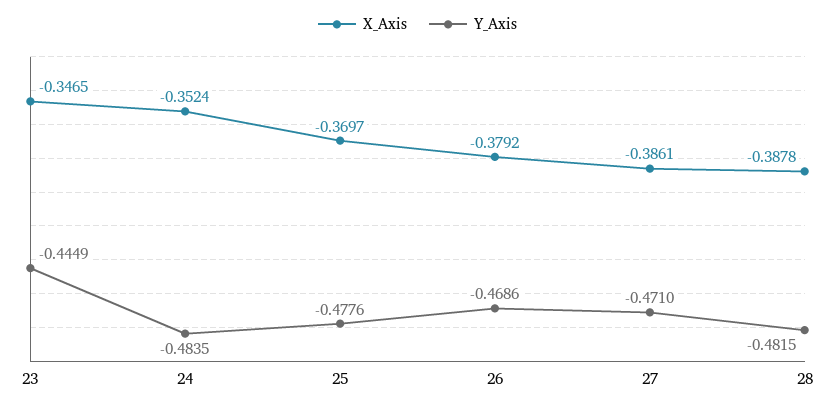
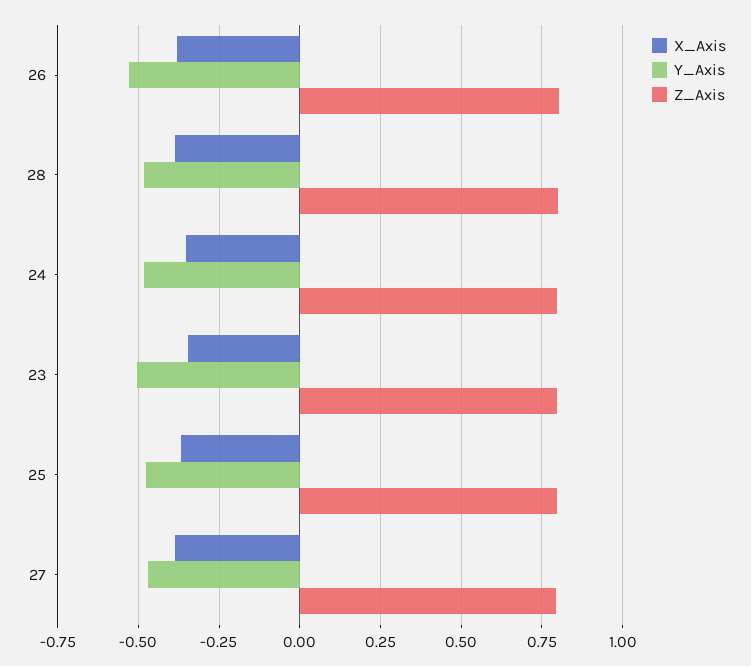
Y_Axis, 23: -0.4449 -> -0.5
Y_Axis, 26: -0.4686 -> -0.525
Z_Axis, 26: none -> 0.8
Z_Axis, 28: none -> 0.8
Z_Axis, 24: none -> 0.8
Z_Axis, 23: none -> 0.8
Z_Axis, 25: none -> 0.8
Z_Axis, 27: none -> 0.8

